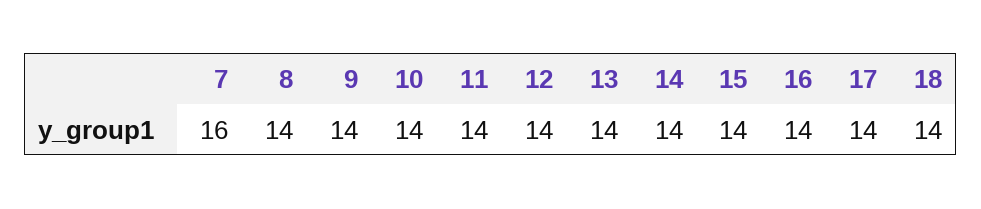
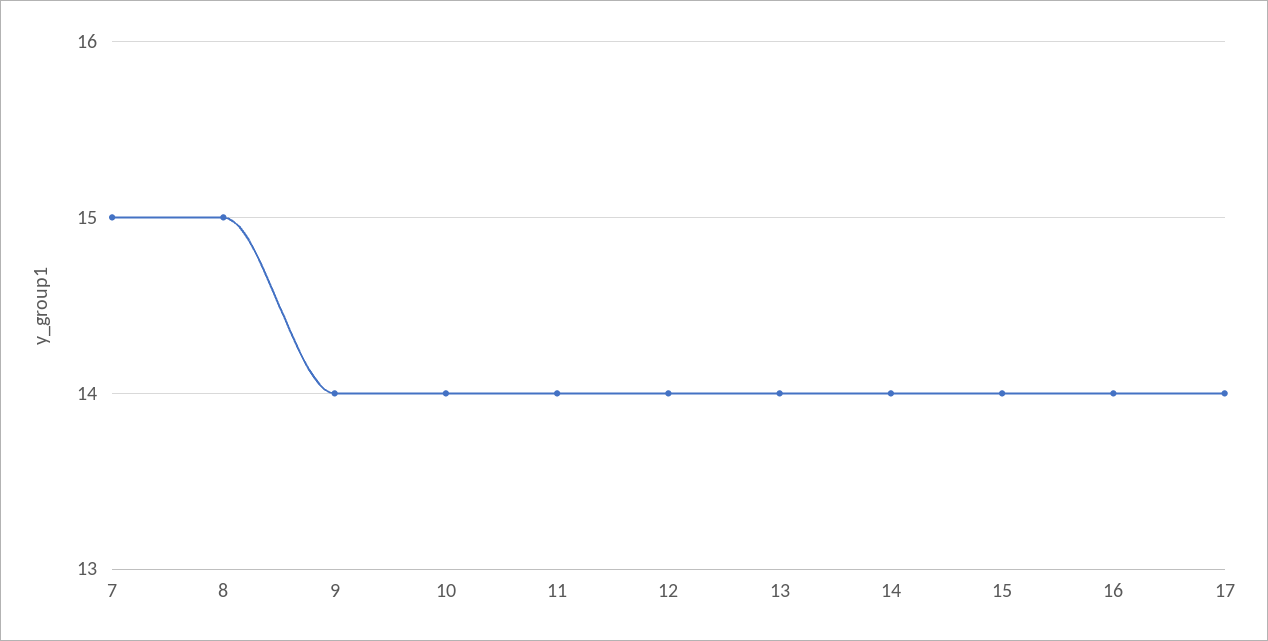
7: 16 -> 15
8: 14 -> 15
18: 14 -> none

